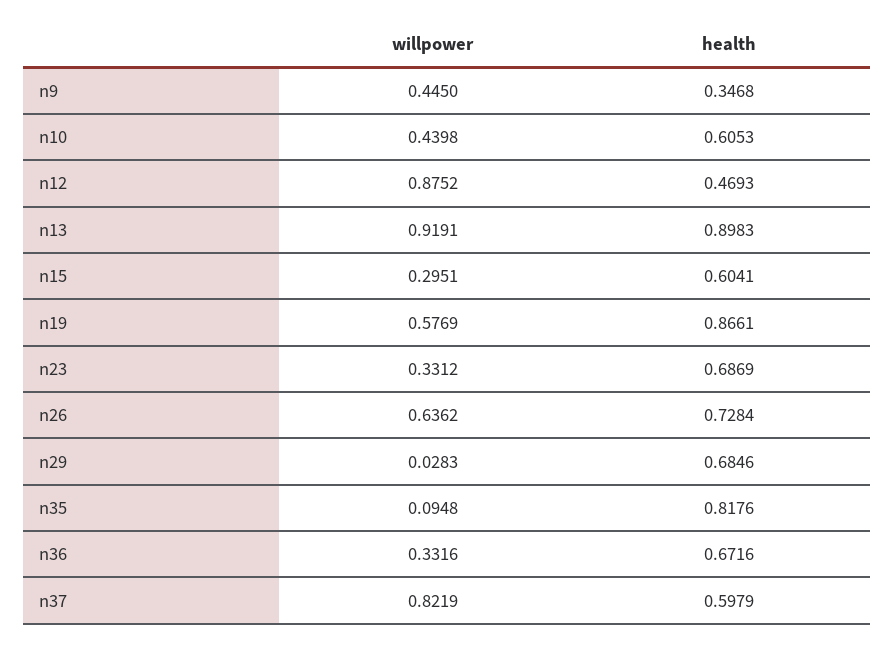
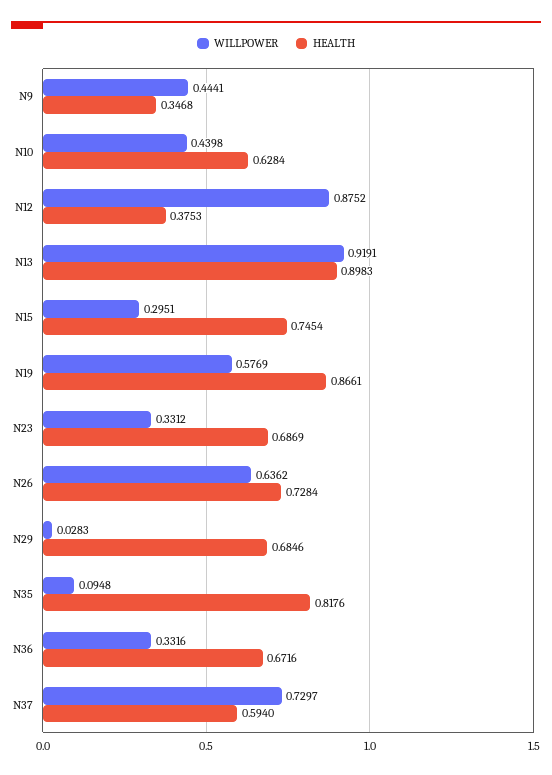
willpower, n9: 0.445 -> 0.4441
health, n10: 0.6053 -> 0.6284
health, n12: 0.4693 -> 0.3753
health, n15: 0.6041 -> 0.7454
willpower, n37: 0.8219 -> 0.7297
health, n37: 0.5979 -> 0.594

